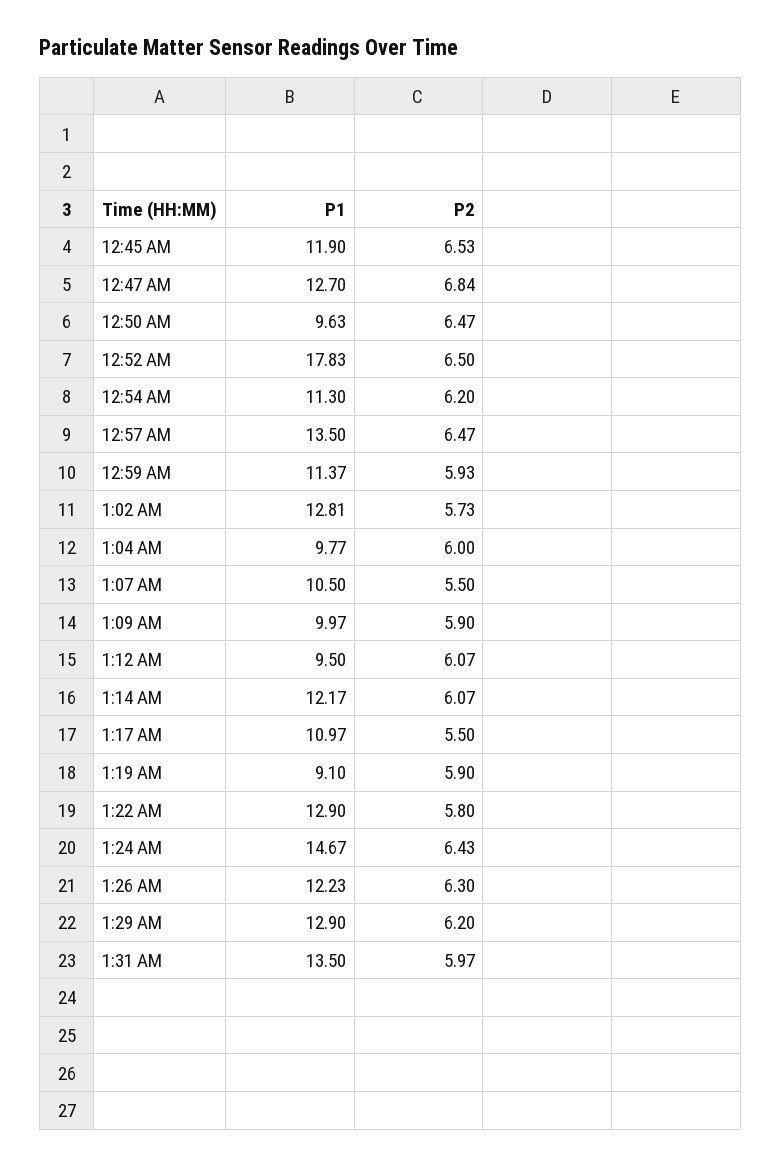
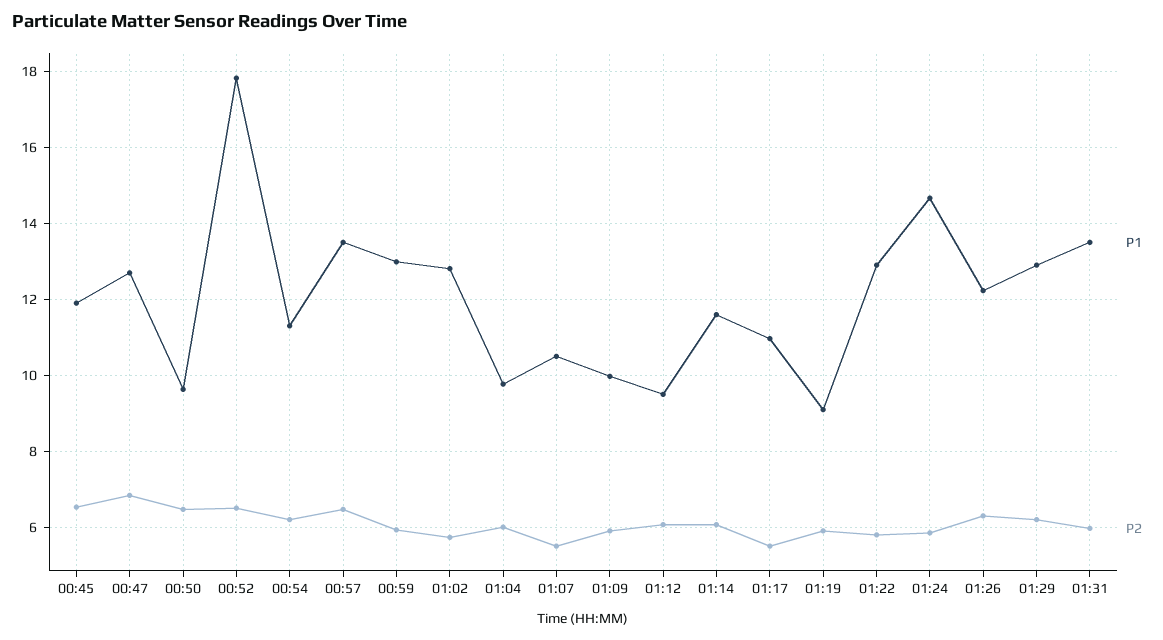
P1, 12:59 AM: 11.37 -> 13
P1, 1:14 AM: 12.17 -> 11.6
P2, 1:24 AM: 6.43 -> 5.8

